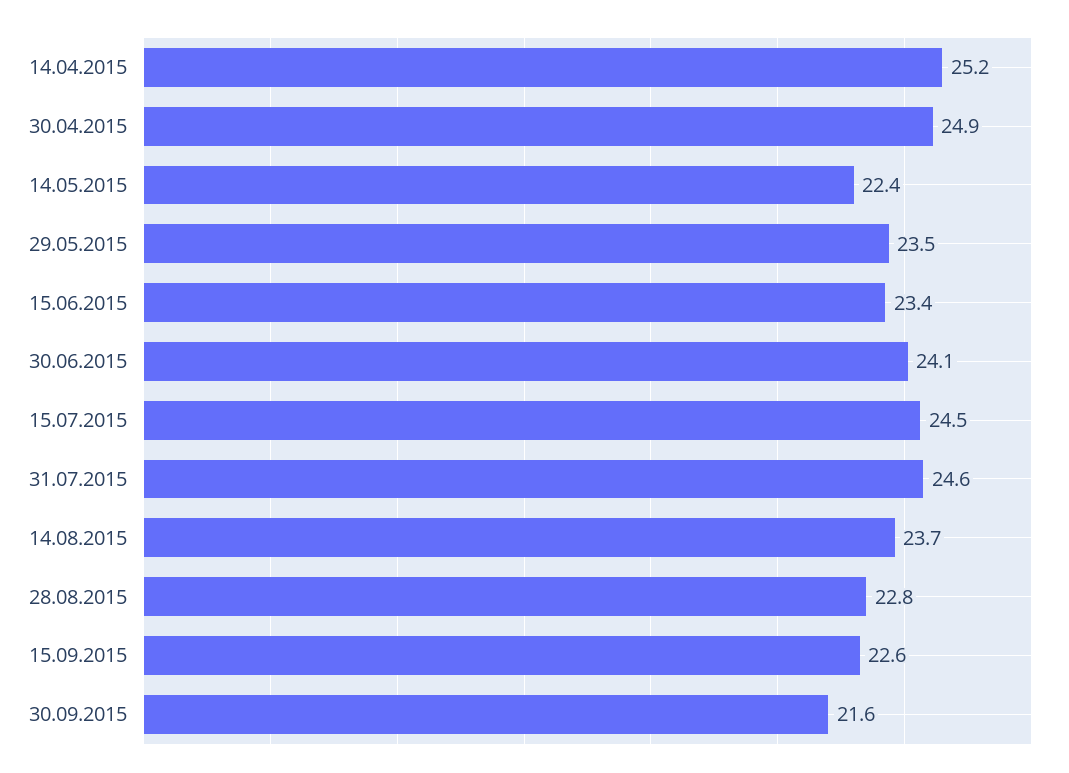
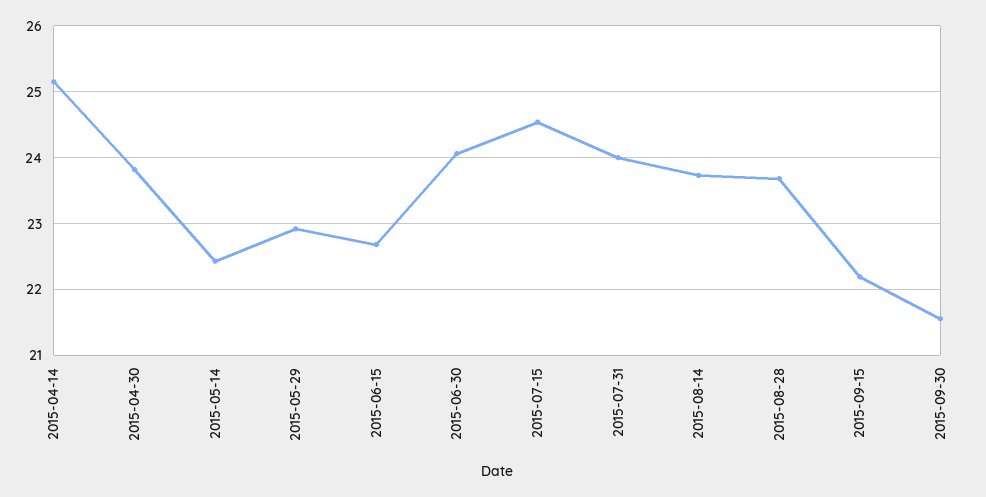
30.04.2015: 24.9 -> 23.8
29.05.2015: 23.5 -> 22.9
15.06.2015: 23.4 -> 22.7
31.07.2015: 24.6 -> 24
28.08.2015: 22.8 -> 23.7
15.09.2015: 22.6 -> 22.2

